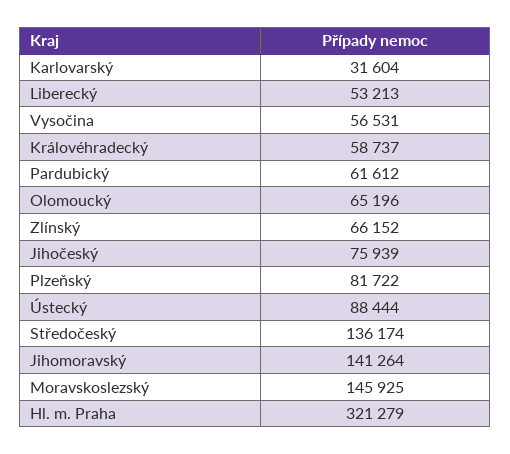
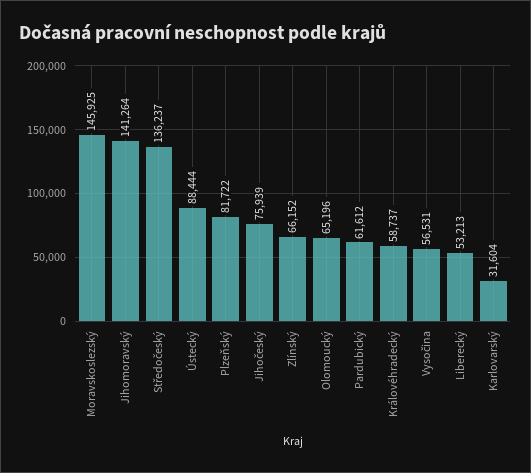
Středočeský: 136174 -> 136237
Hl. m. Praha: 321279 -> none

